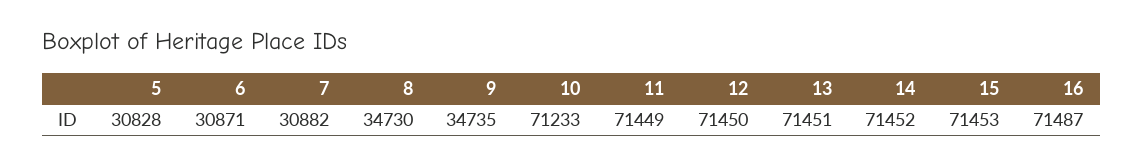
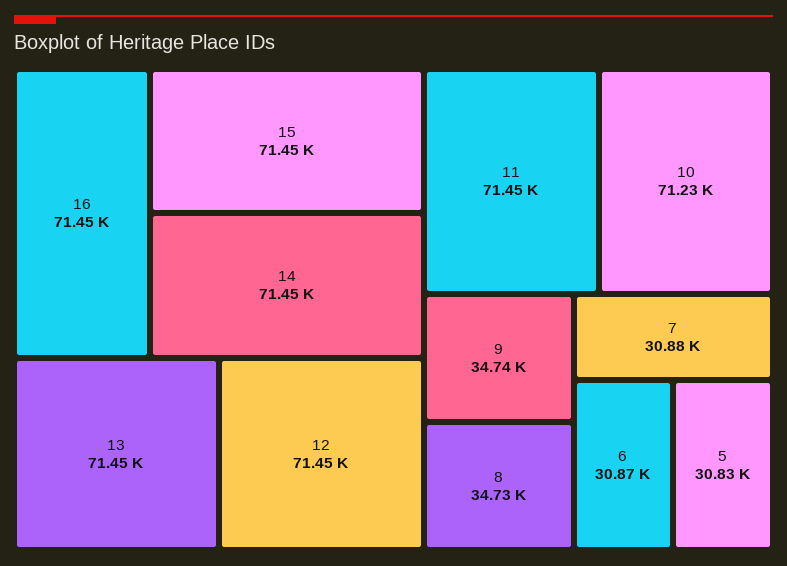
16: 71487 -> 71450

